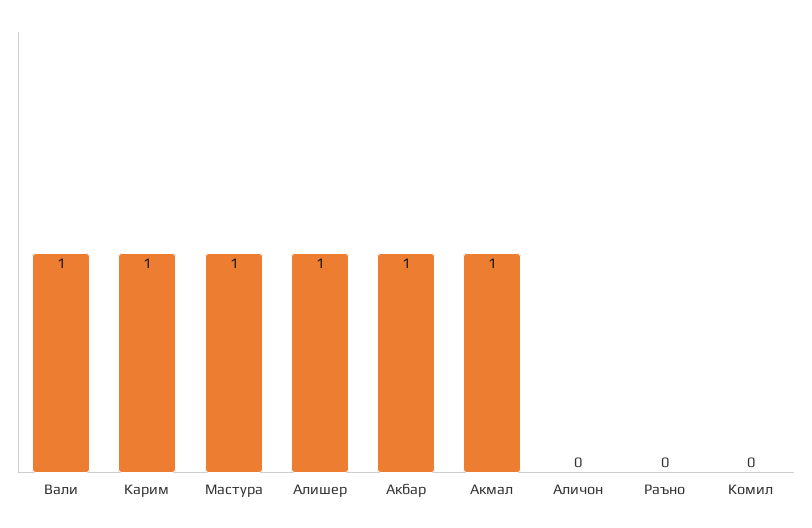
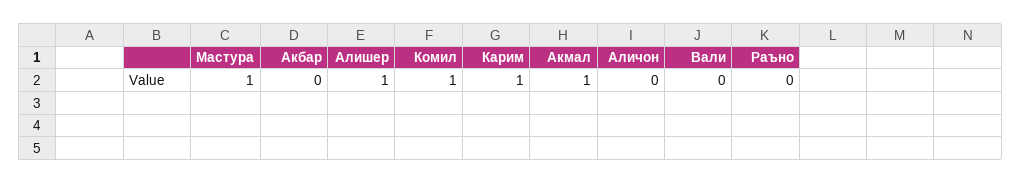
Вали: 1 -> 0
Акбар: 1 -> 0
Комил: 0 -> 1

